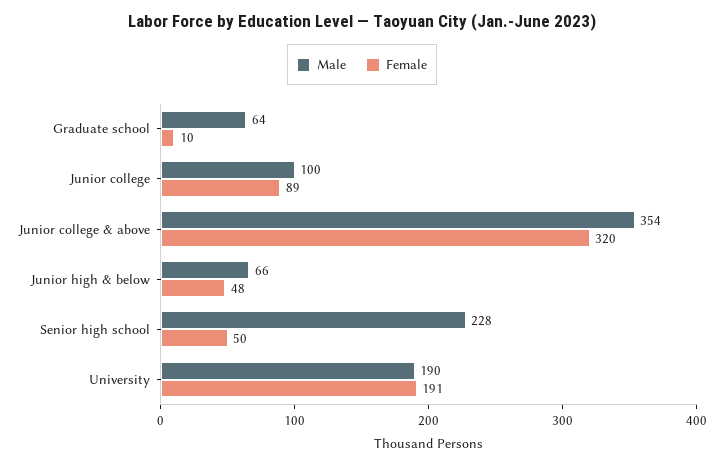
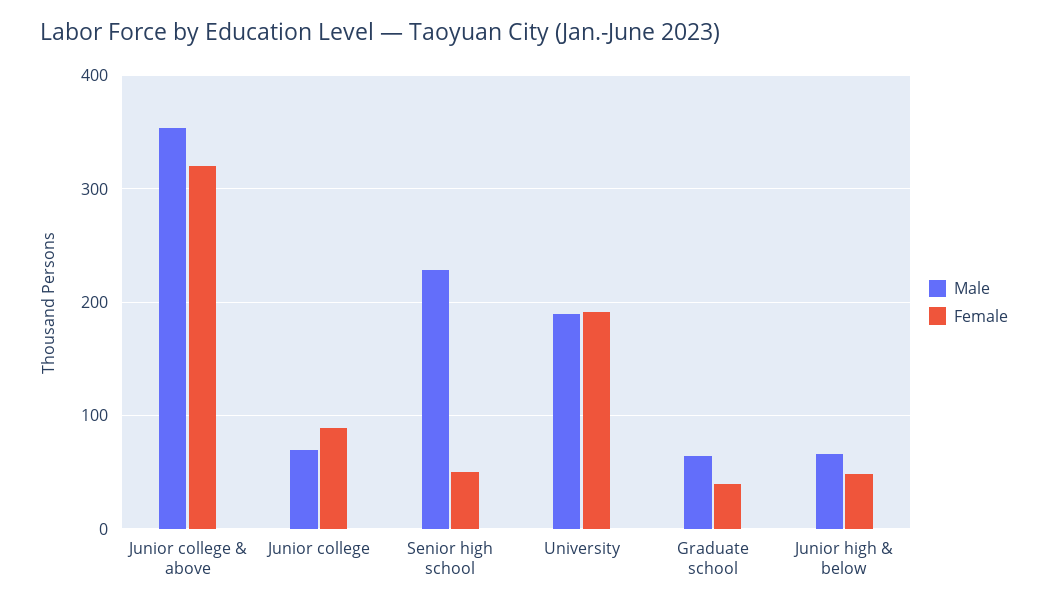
Female, Graduate school: 10 -> 40
Male, Junior college: 100 -> 70

